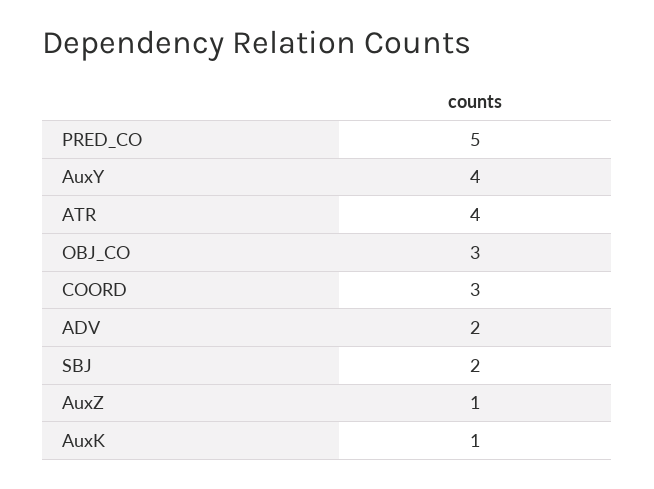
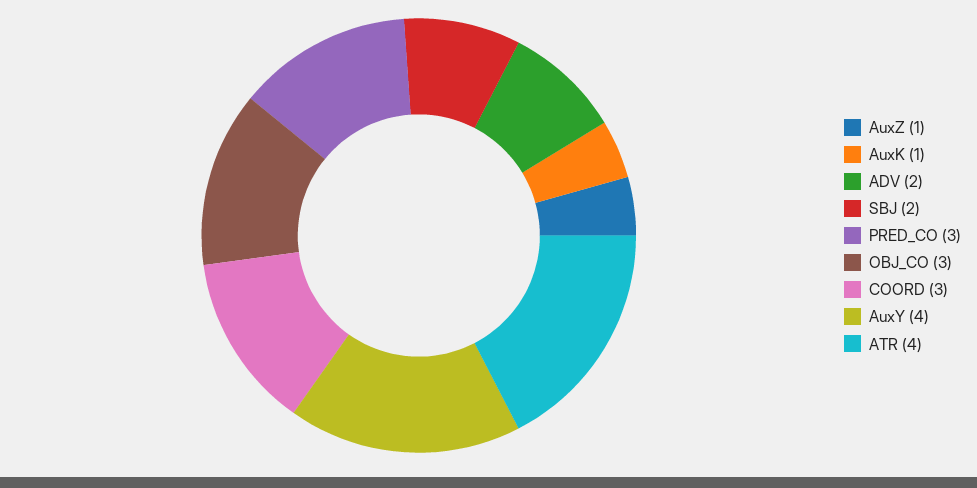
PRED_CO: 5 -> 3

